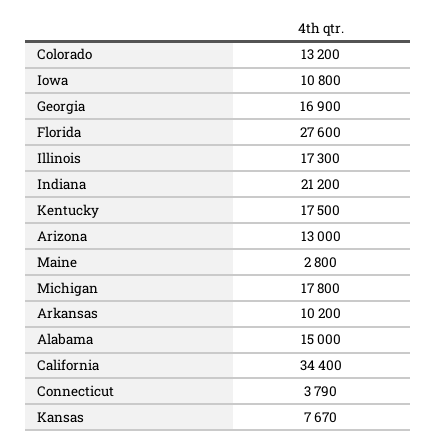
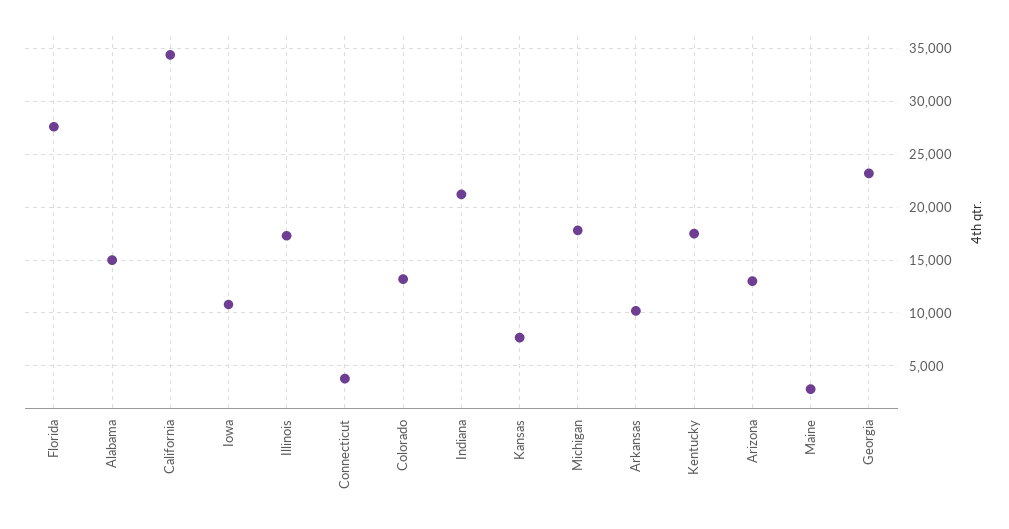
Georgia: 16900 -> 23000

